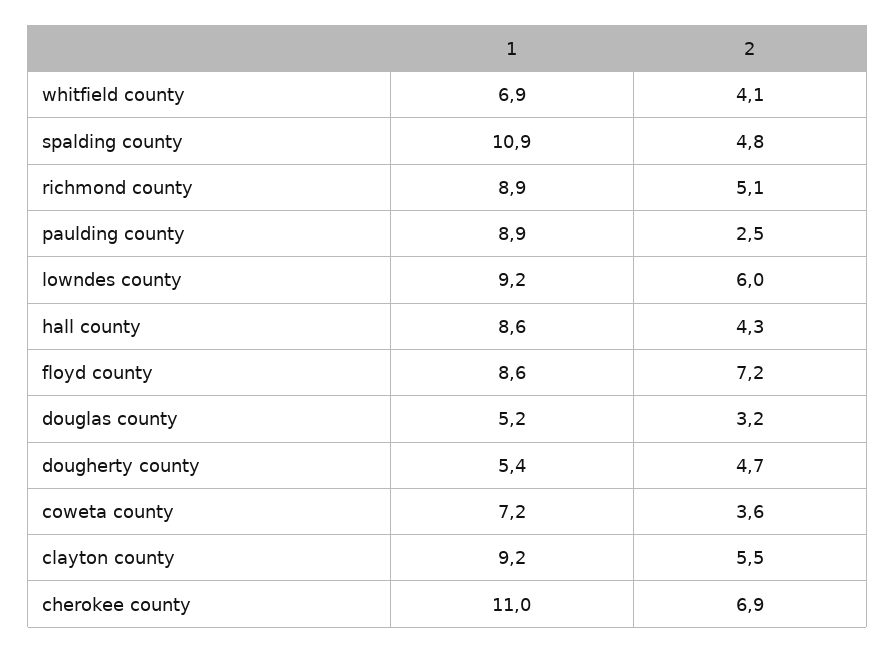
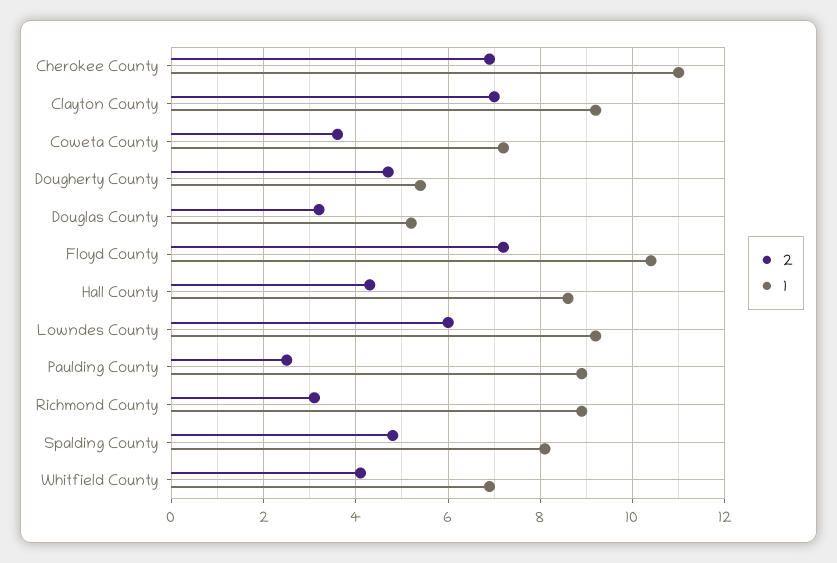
1, spalding county: 10.9 -> 8
2, richmond county: 5.1 -> 3
1, floyd county: 8.6 -> 10.5
2, clayton county: 5.5 -> 7

